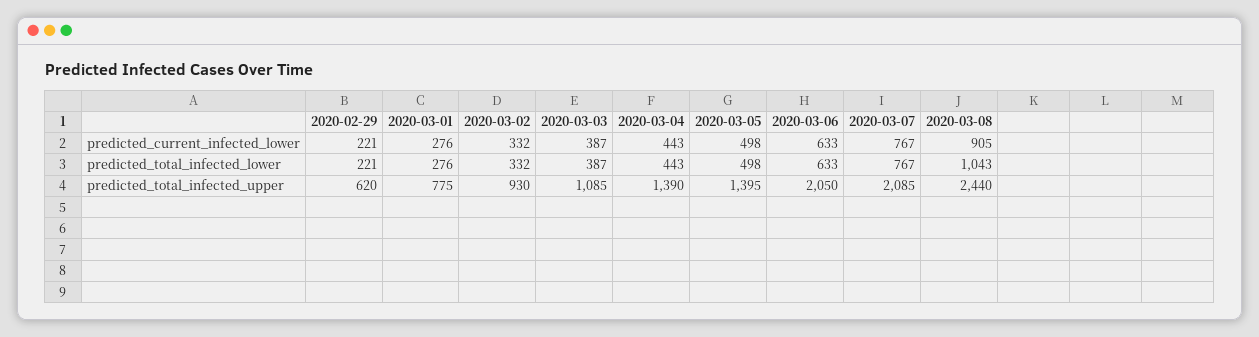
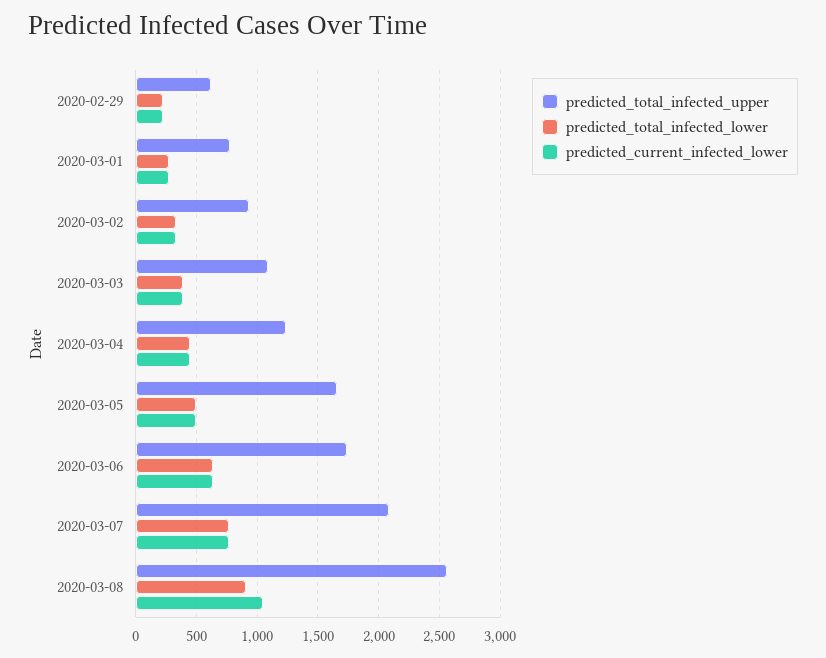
predicted_current_infected_lower, 2020-03-08: 905 -> 1050
predicted_total_infected_lower, 2020-03-08: 1043 -> 900
predicted_total_infected_upper, 2020-03-04: 1390 -> 1250
predicted_total_infected_upper, 2020-03-05: 1395 -> 1650
predicted_total_infected_upper, 2020-03-06: 2050 -> 1750
predicted_total_infected_upper, 2020-03-08: 2440 -> 2550

